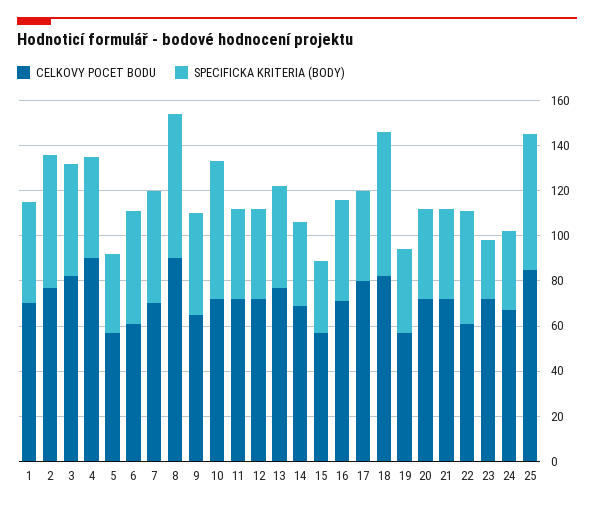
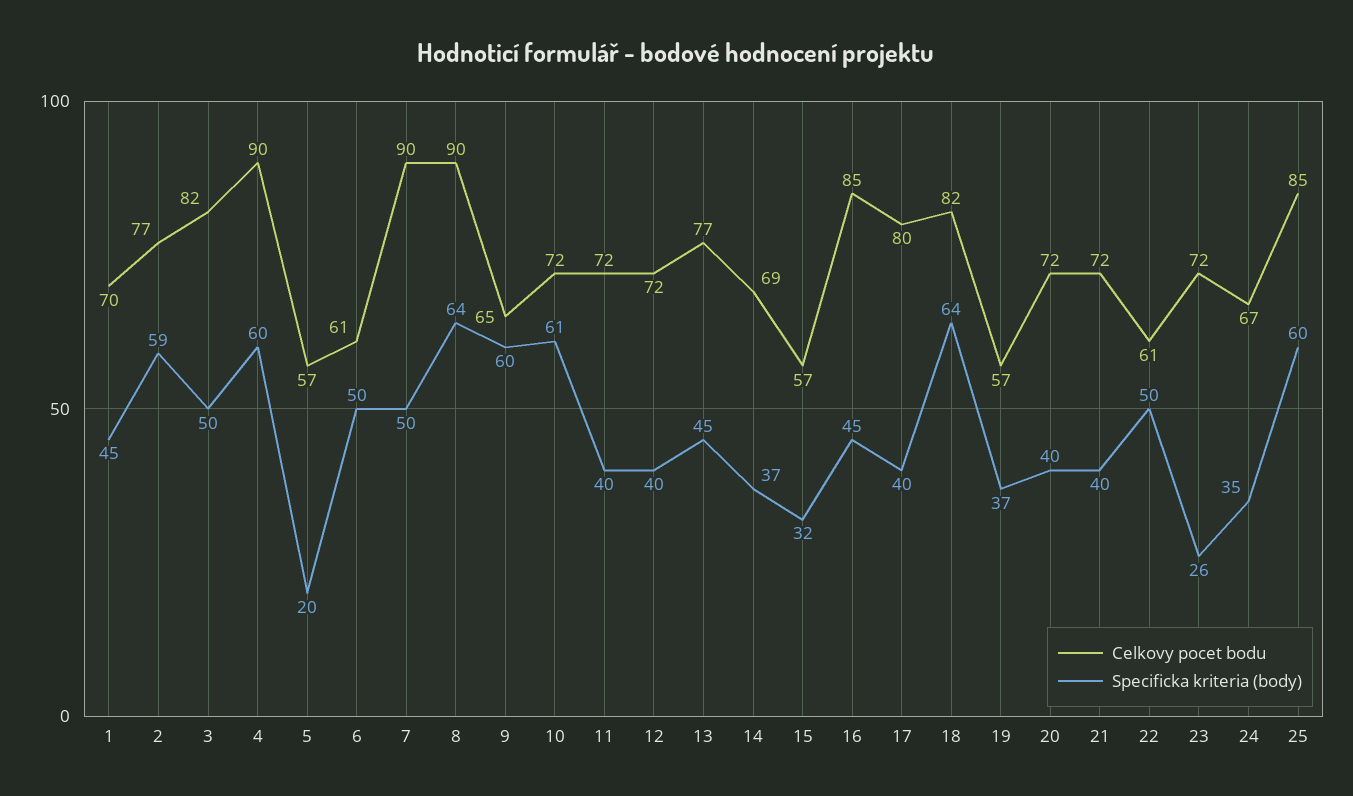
SPECIFICKA KRITERIA (BODY), 4: 45 -> 60
SPECIFICKA KRITERIA (BODY), 5: 35 -> 20
CELKOVY POCET BODU, 7: 70 -> 90
SPECIFICKA KRITERIA (BODY), 9: 45 -> 60
CELKOVY POCET BODU, 16: 70 -> 85

